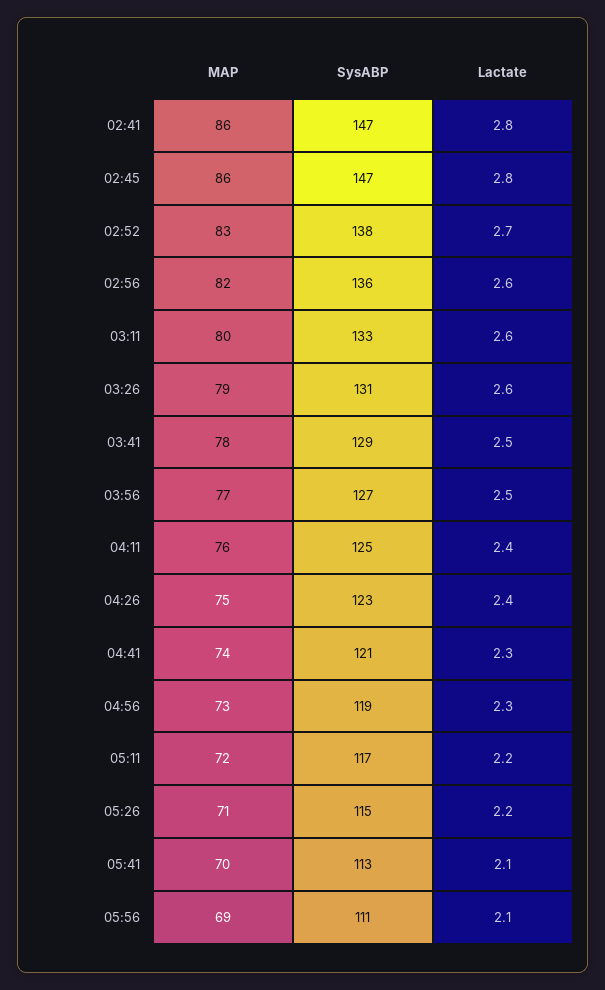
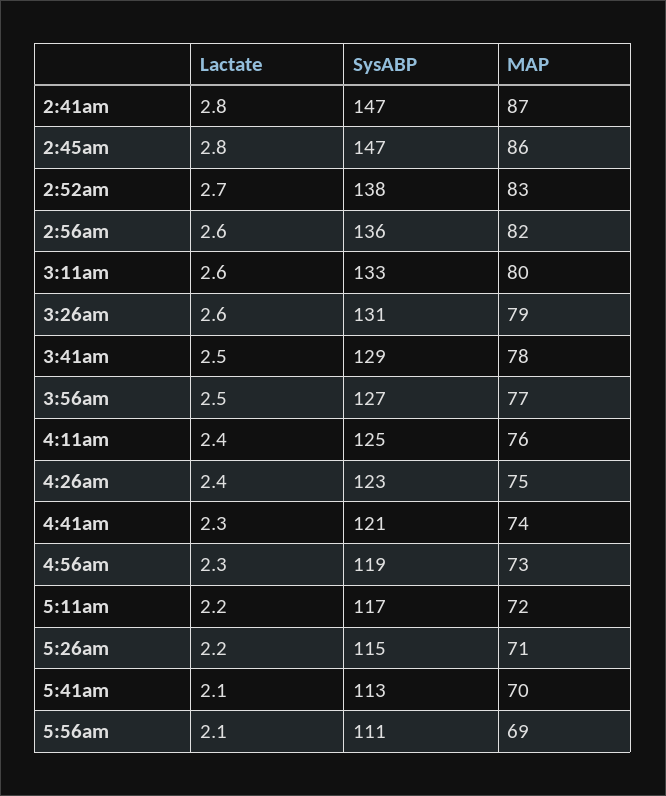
MAP, 02:41: 86 -> 87

